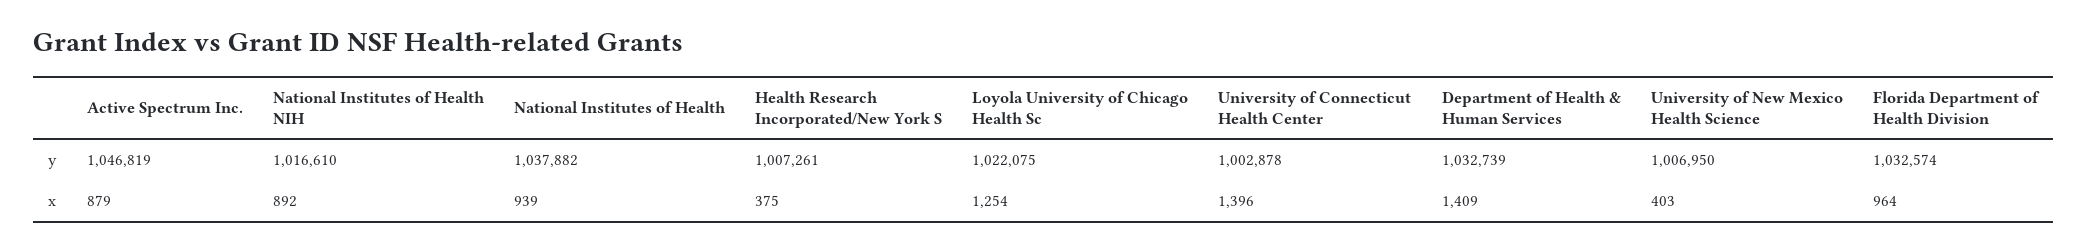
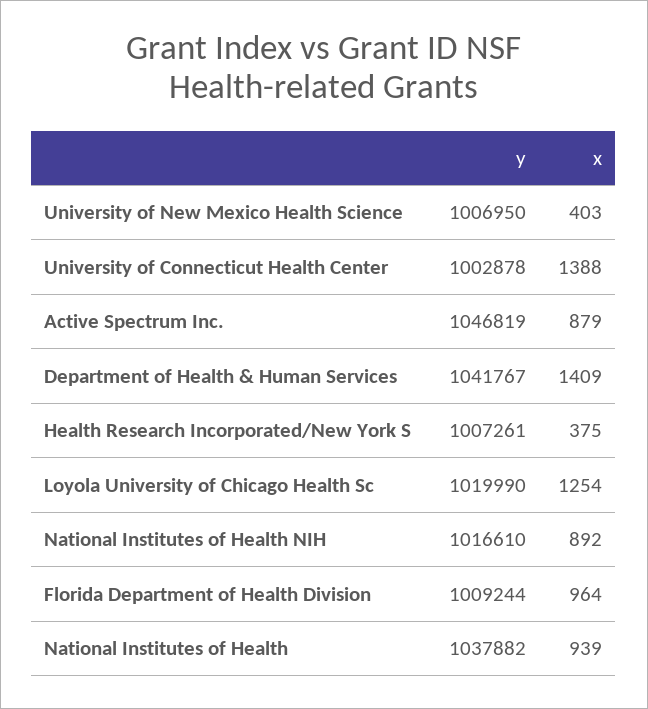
Loyola University of Chicago Health Sc, y: 1022075 -> 1019990
Department of Health & Human Services, y: 1032739 -> 1041767
Florida Department of Health Division, y: 1032574 -> 1009244
University of Connecticut Health Center, x: 1396 -> 1388

